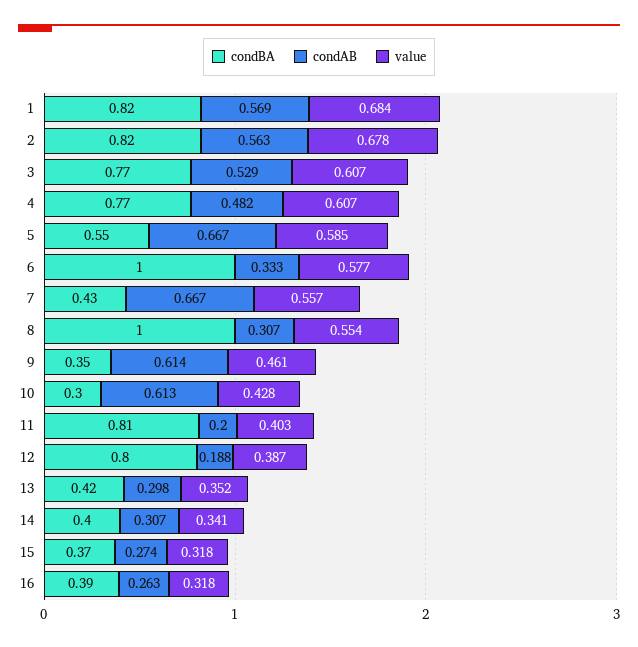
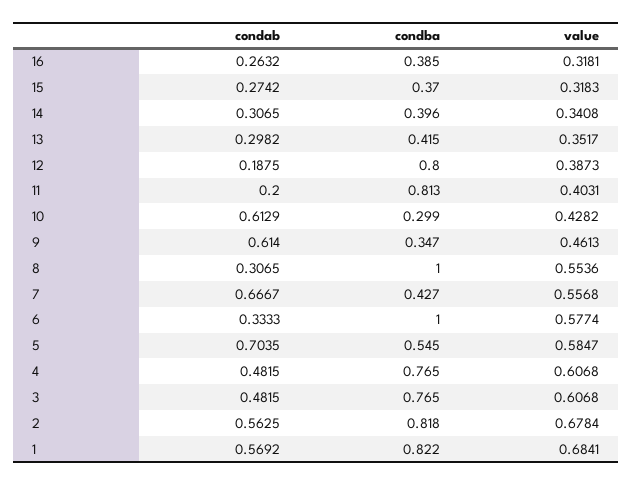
condAB, 3: 0.529 -> 0.4815
condAB, 5: 0.667 -> 0.7035

